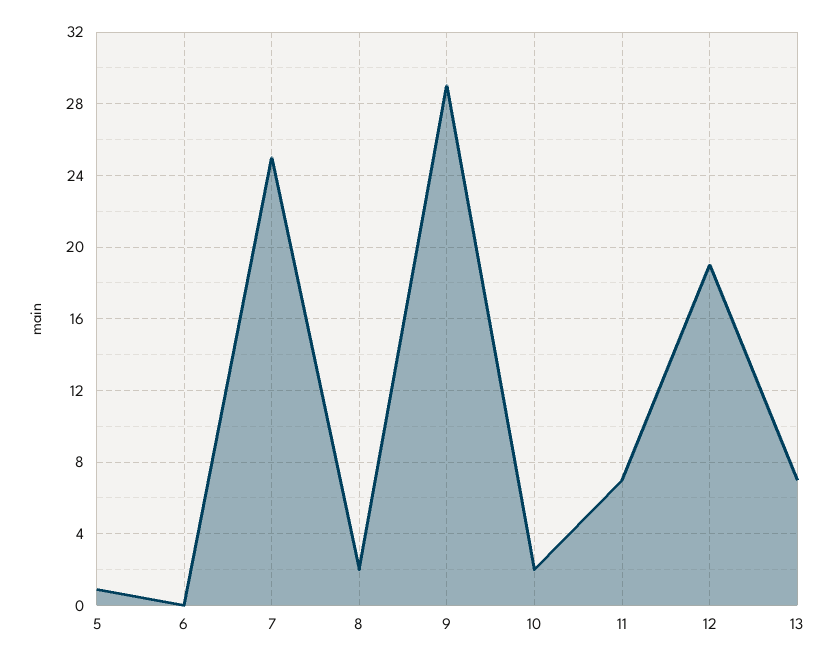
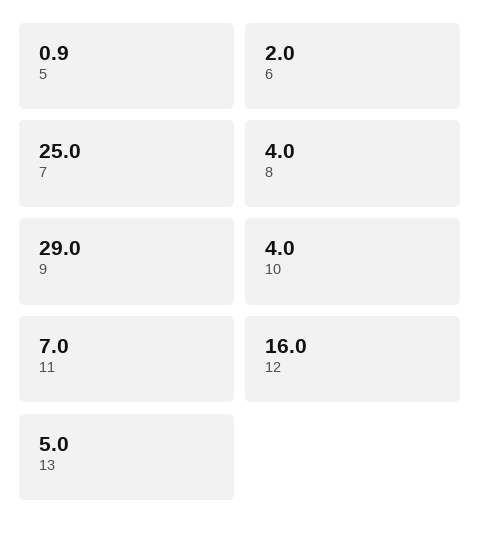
6: 0 -> 2
8: 2 -> 4
10: 2 -> 4
12: 19 -> 16
13: 7 -> 5

